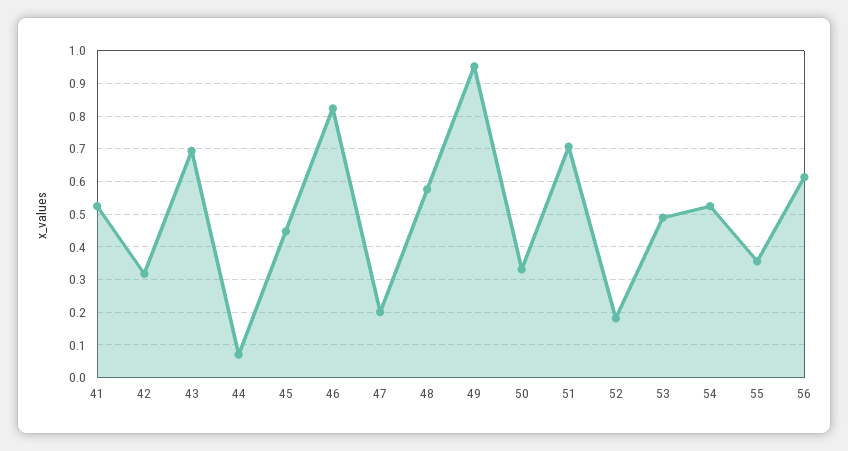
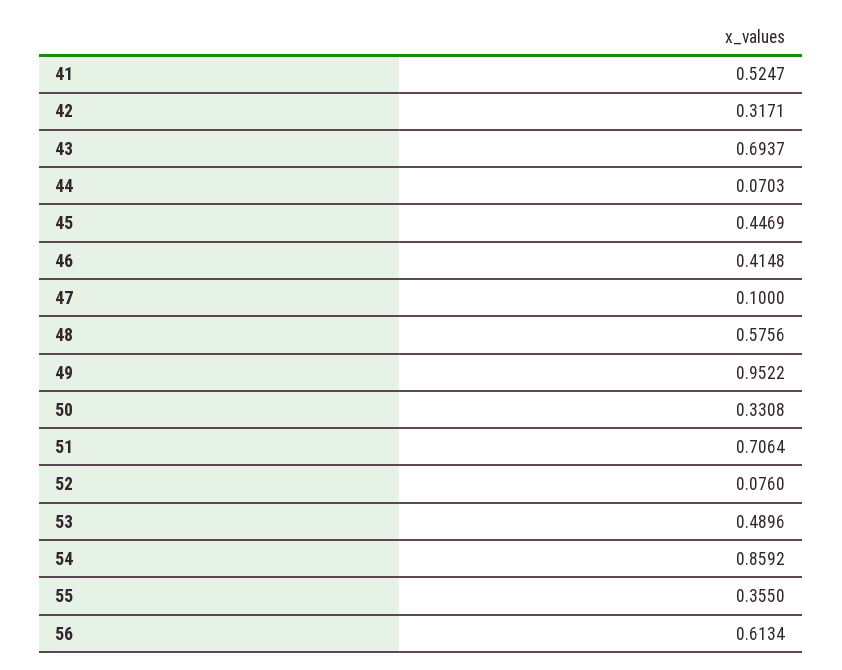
46: 0.82 -> 0.4148
47: 0.2 -> 0.1
52: 0.18 -> 0.076
54: 0.52 -> 0.8592

